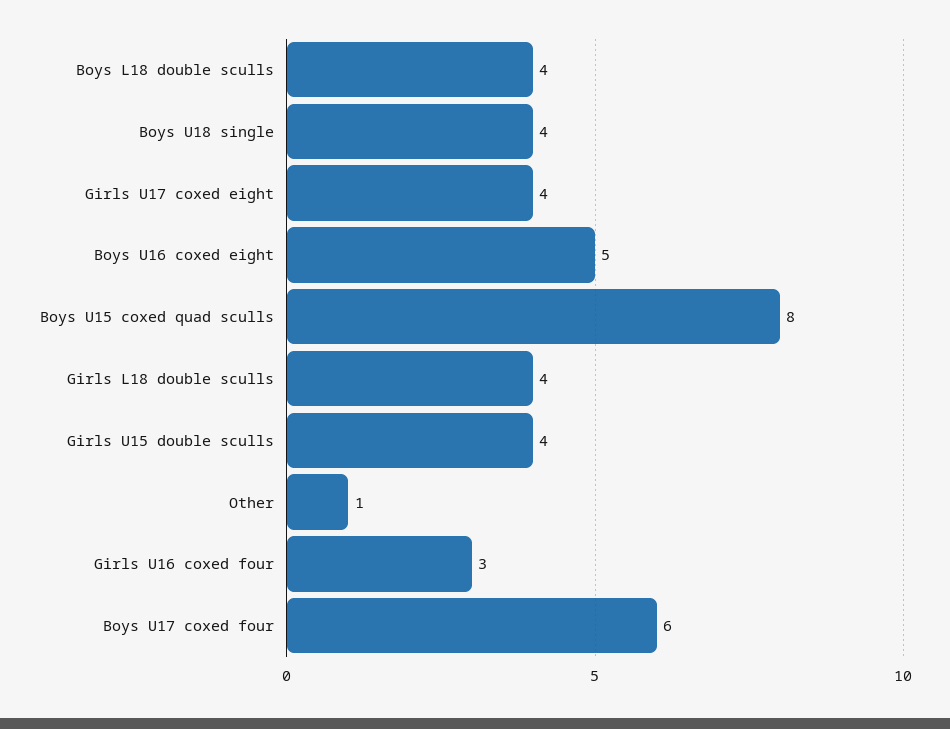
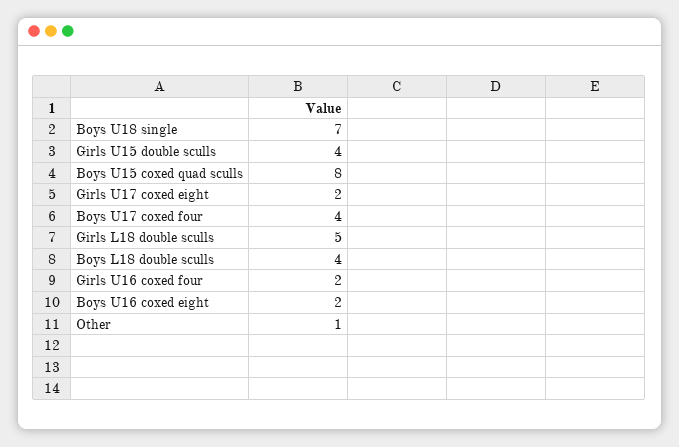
Boys U18 single: 4 -> 7
Girls U17 coxed eight: 4 -> 2
Boys U16 coxed eight: 5 -> 2
Girls L18 double sculls: 4 -> 5
Girls U16 coxed four: 3 -> 2
Boys U17 coxed four: 6 -> 4

